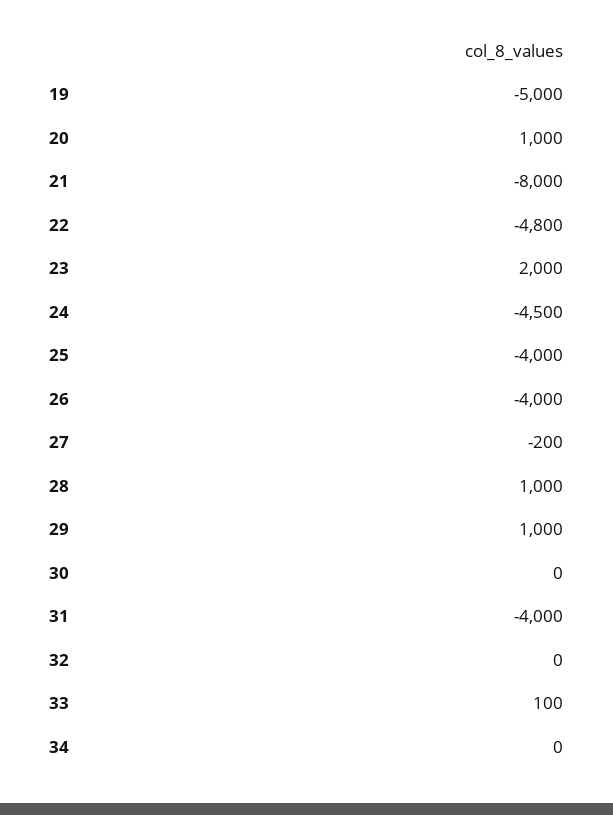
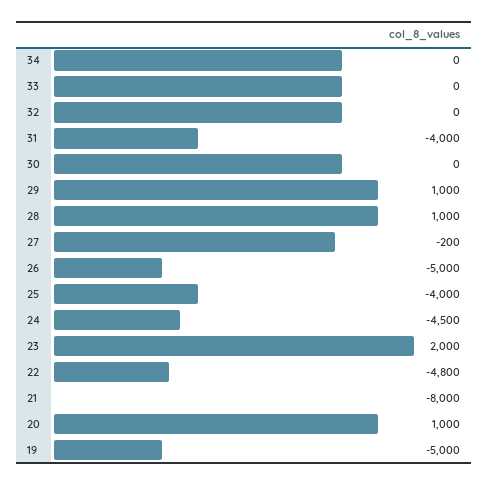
26: -4000 -> -5000
33: 100 -> 0

